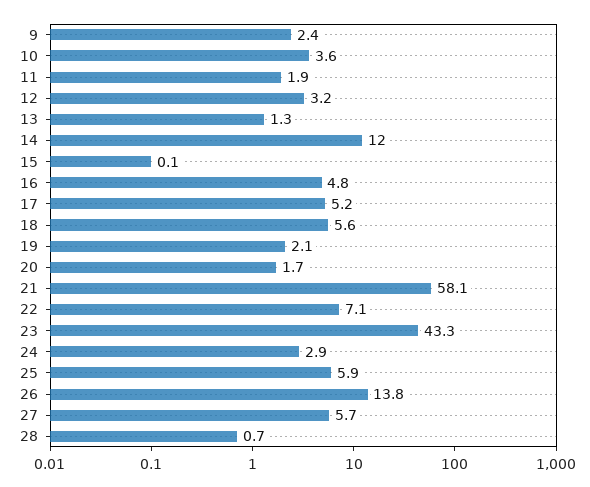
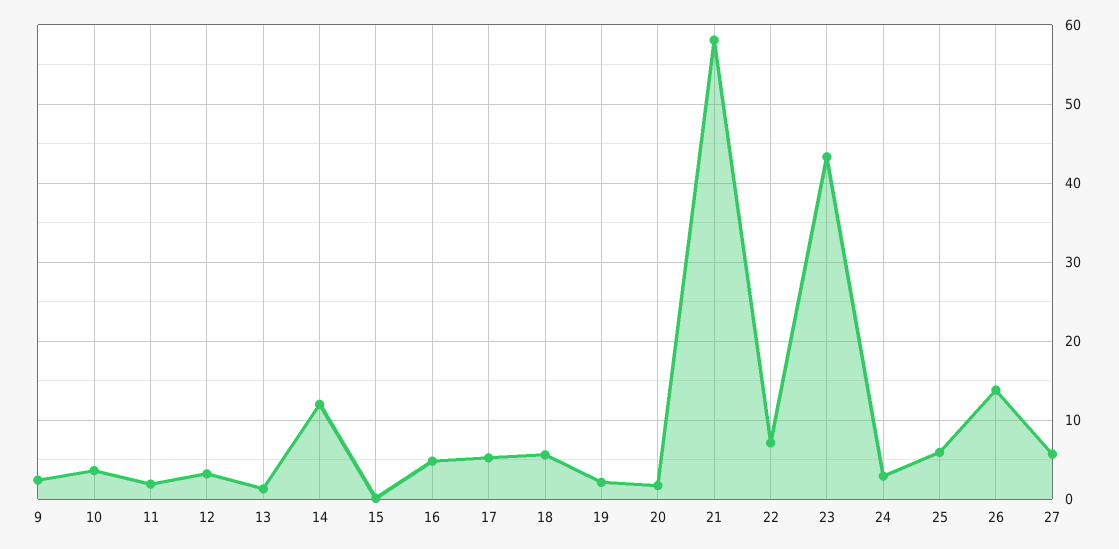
28: 0.7 -> none

